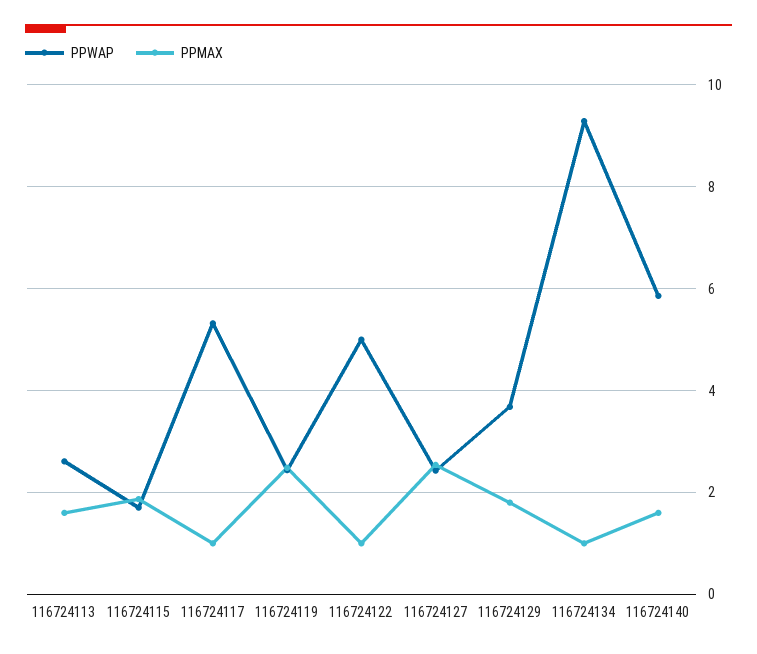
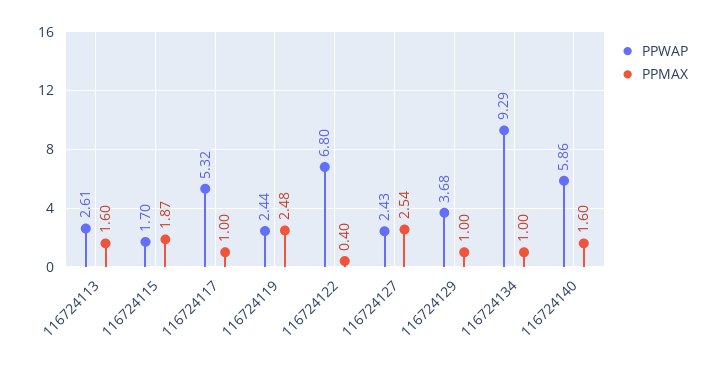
PPWAP, 116724122: 5 -> 6.8
PPMAX, 116724122: 1 -> 0.4
PPMAX, 116724129: 1.8 -> 1

